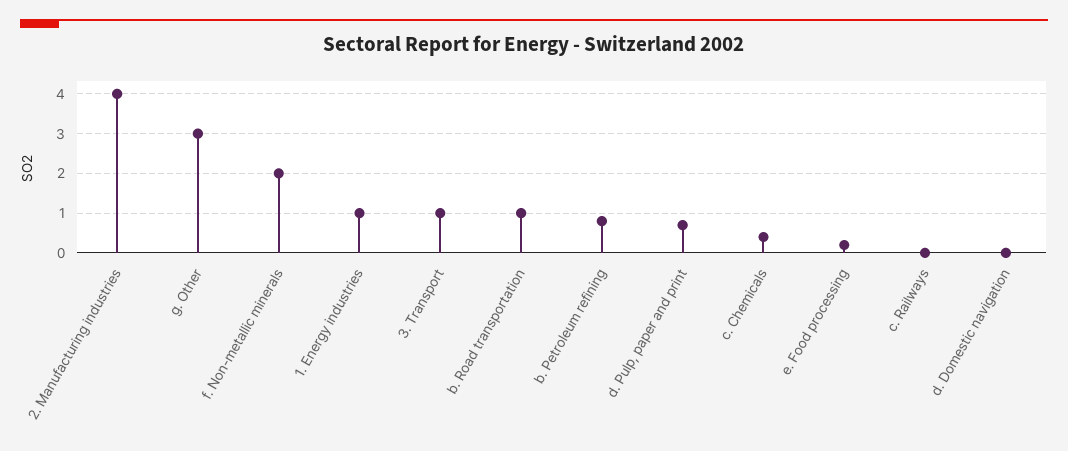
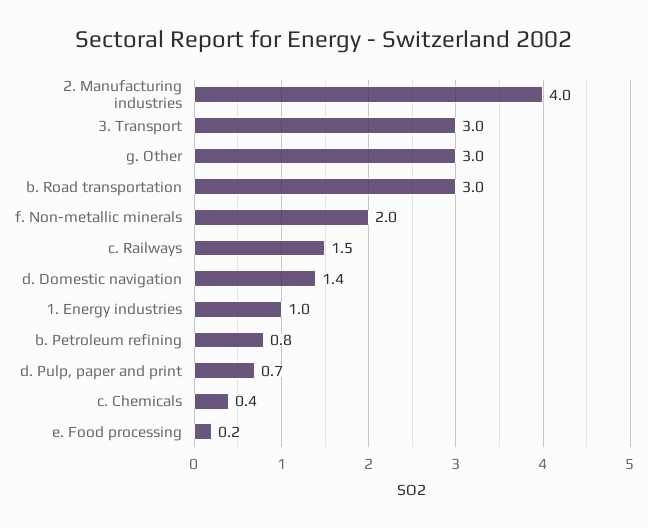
3. Transport: 1 -> 3
b. Road transportation: 1 -> 3
c. Railways: 0 -> 1.5
d. Domestic navigation: 0 -> 1.4

